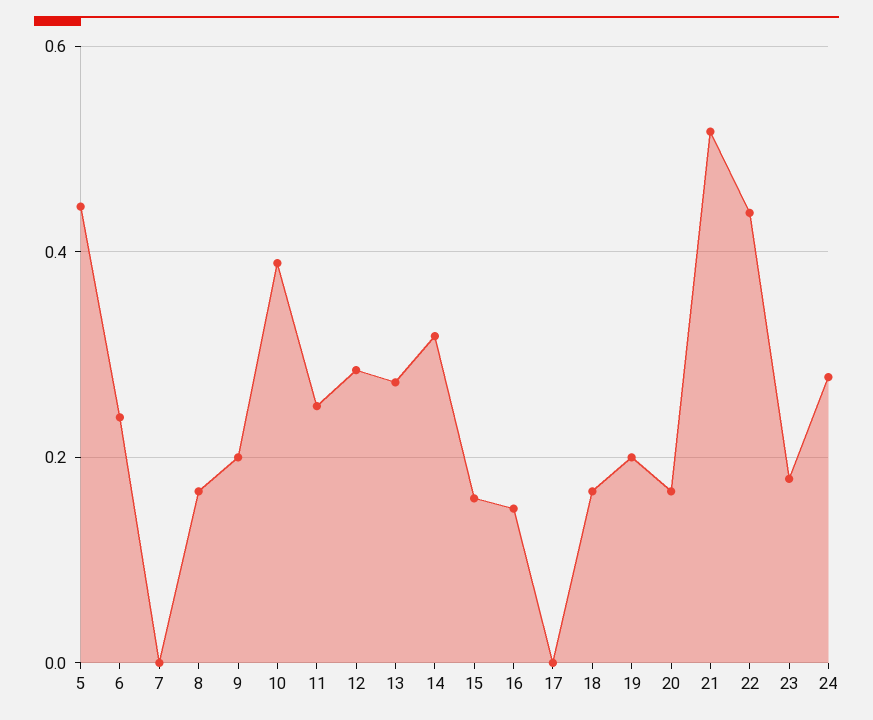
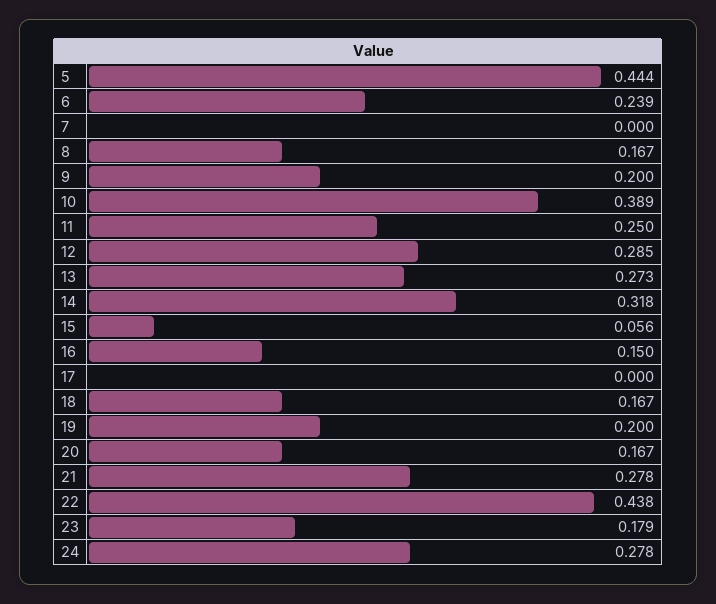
15: 0.16 -> 0.056
21: 0.52 -> 0.278

